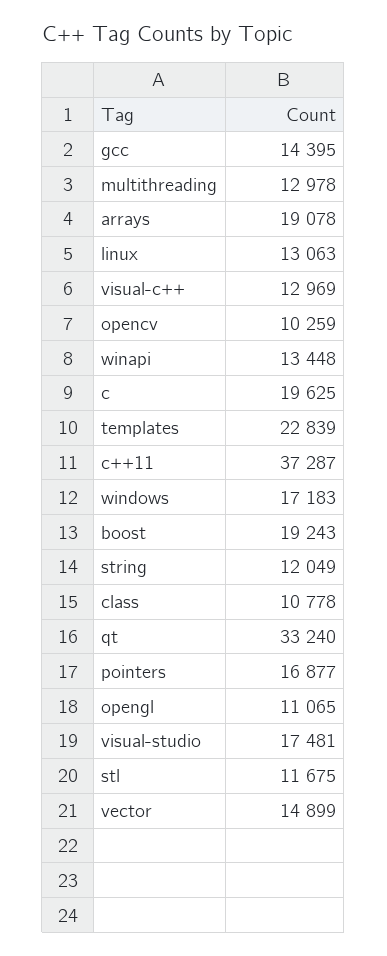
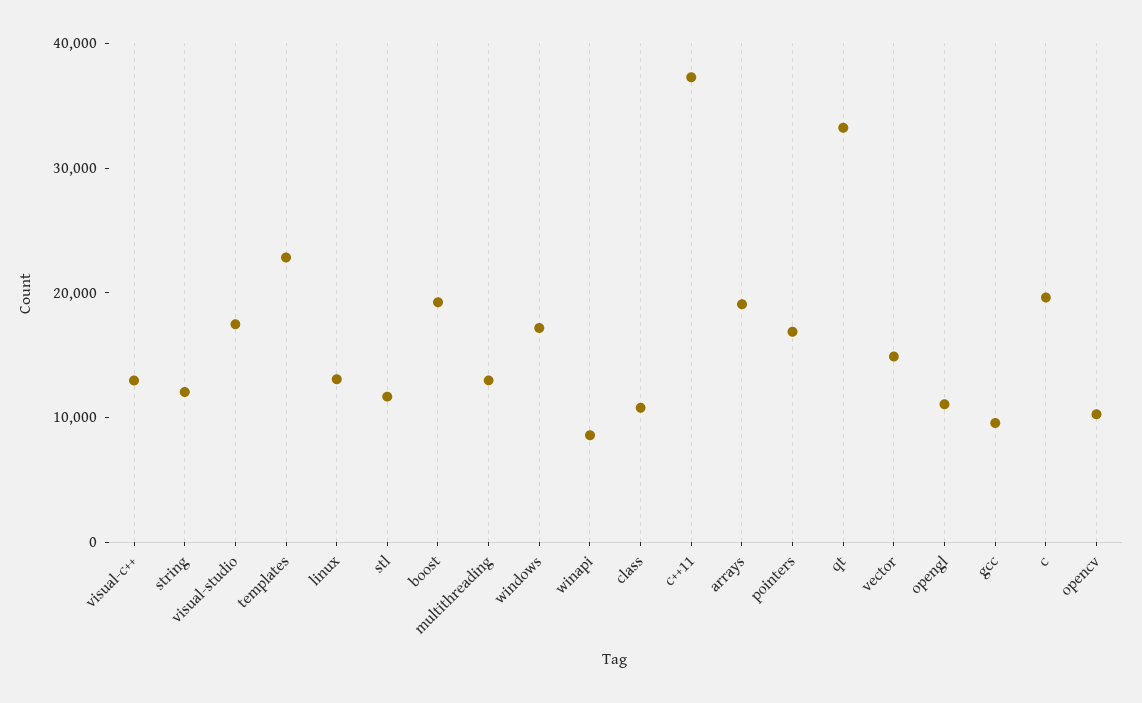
gcc: 14395 -> 10000
winapi: 13448 -> 8000

